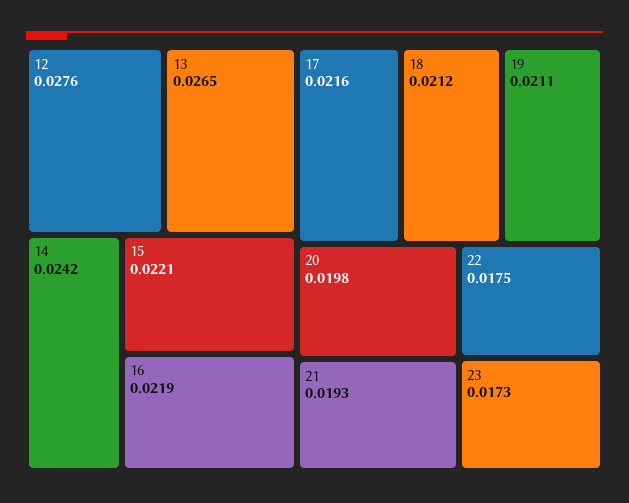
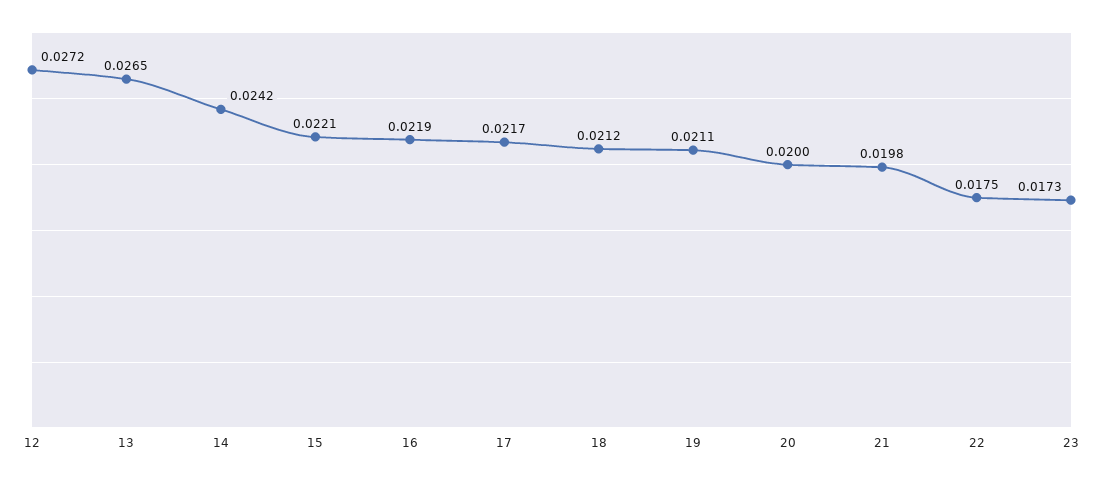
12: 0.0276 -> 0.0272
17: 0.0216 -> 0.0217
20: 0.0198 -> 0.02
21: 0.0193 -> 0.0198

